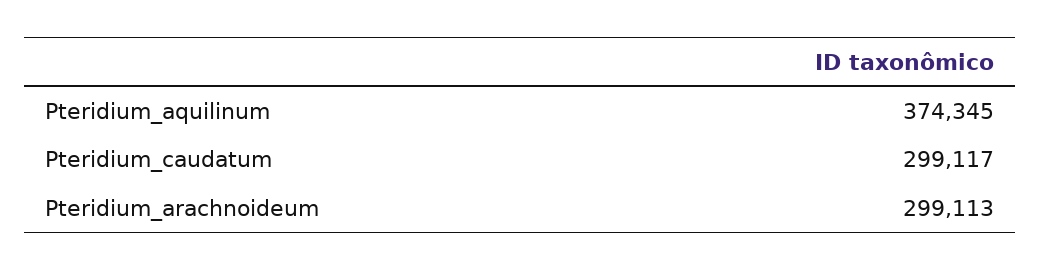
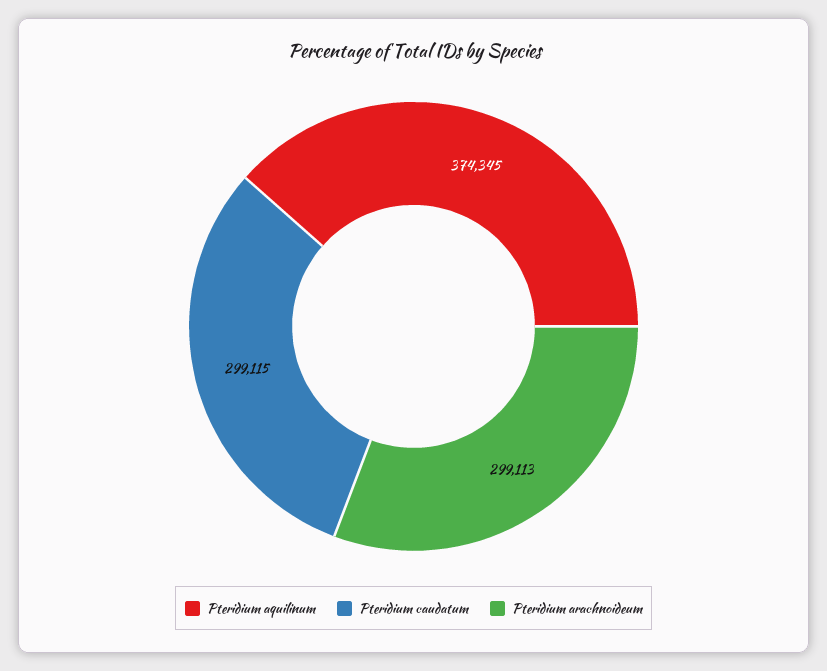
Pteridium_caudatum: 299117 -> 299115

